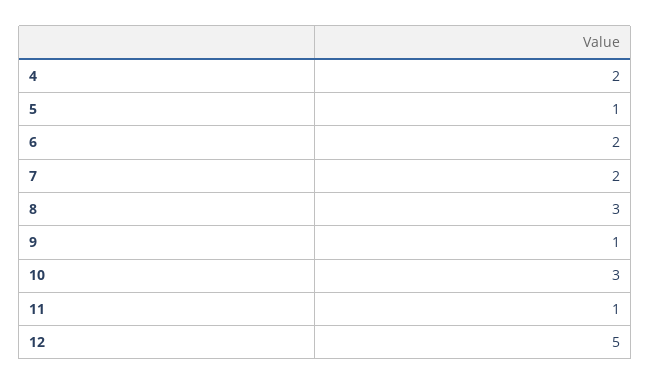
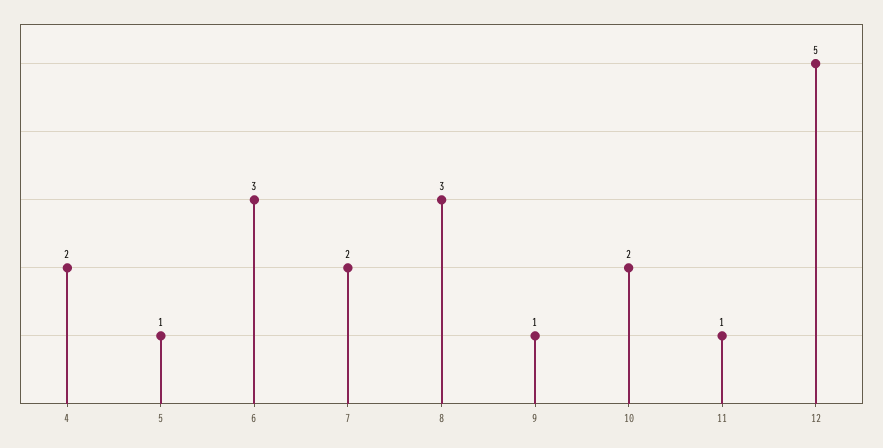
6: 2 -> 3
10: 3 -> 2

